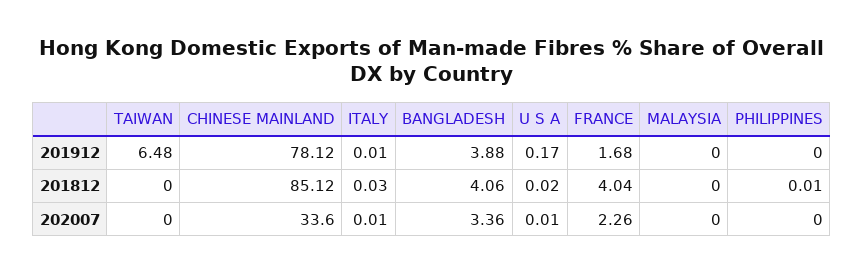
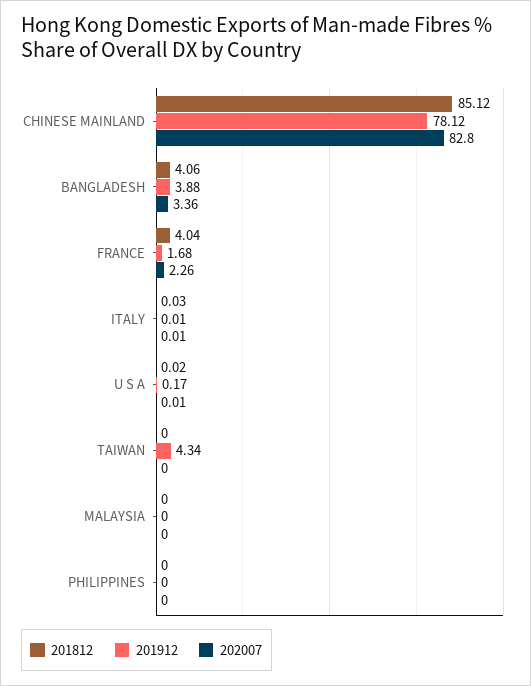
201912, TAIWAN: 6.48 -> 4.34
201812, PHILIPPINES: 0.01 -> 0
202007, CHINESE MAINLAND: 33.6 -> 82.8

